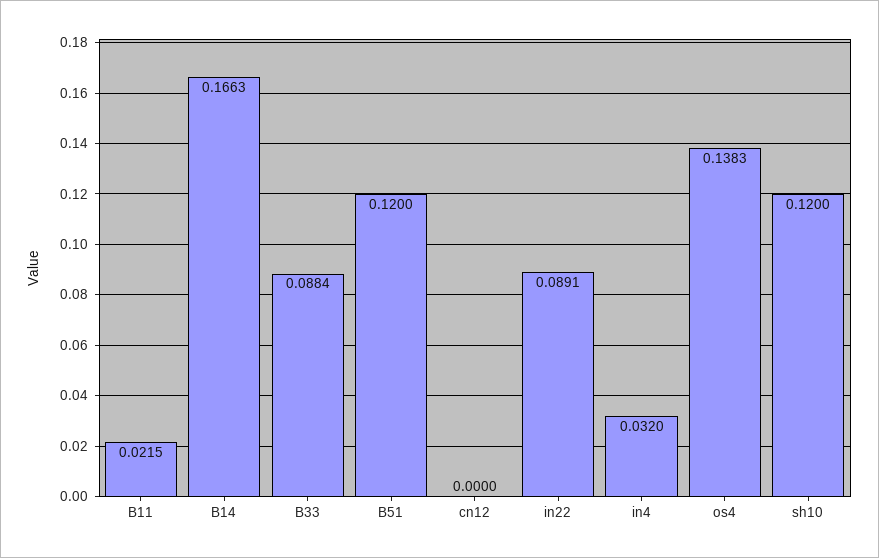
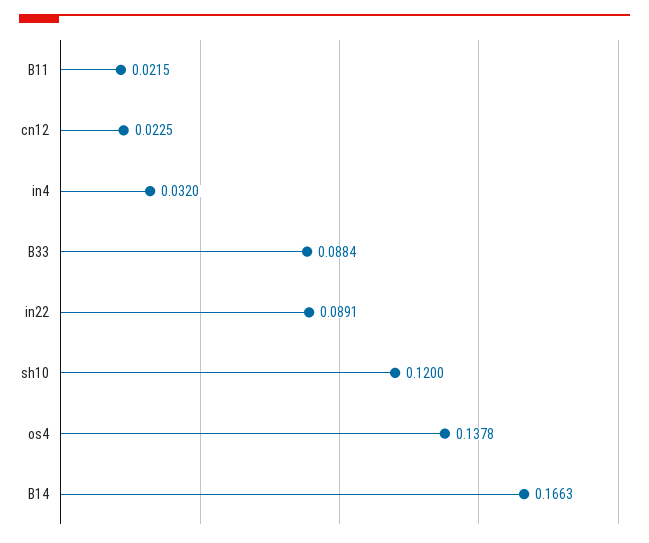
B51: 0.12 -> none
cn12: 0 -> 0.0225
os4: 0.1383 -> 0.1378

